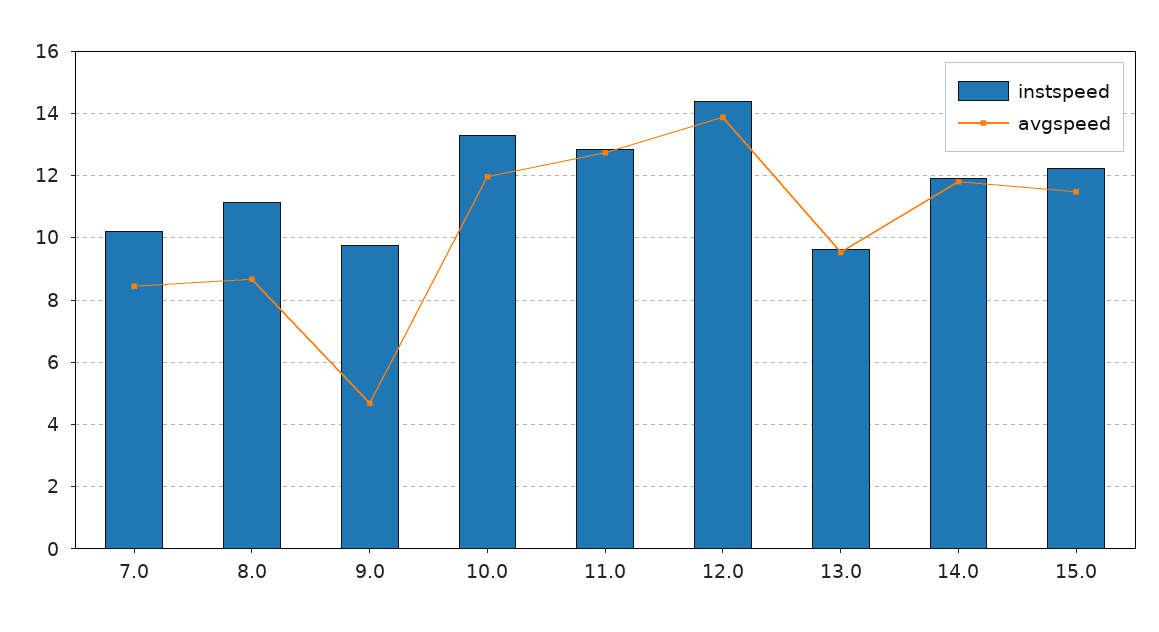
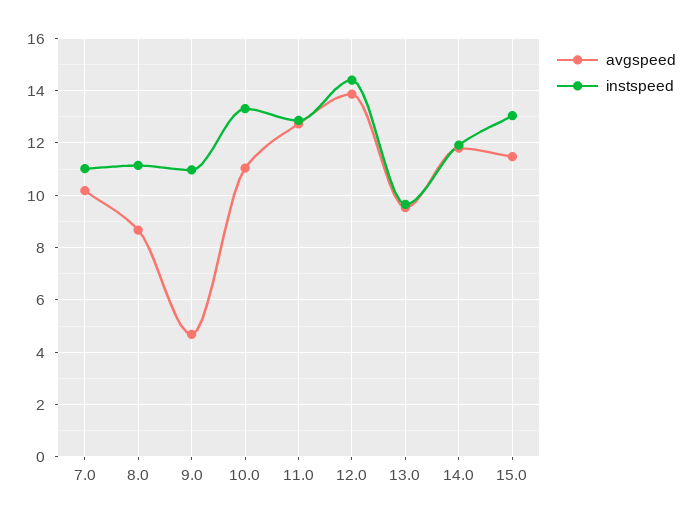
instspeed, 7.0: 10.2 -> 11
avgspeed, 7.0: 8.4 -> 10.25
instspeed, 9.0: 9.8 -> 11
avgspeed, 10.0: 12 -> 11
instspeed, 15.0: 12.2 -> 13

